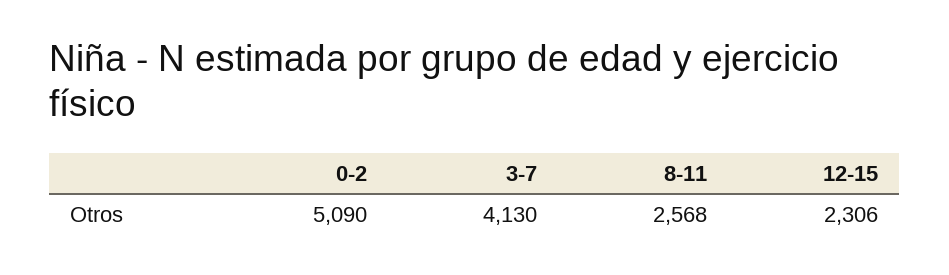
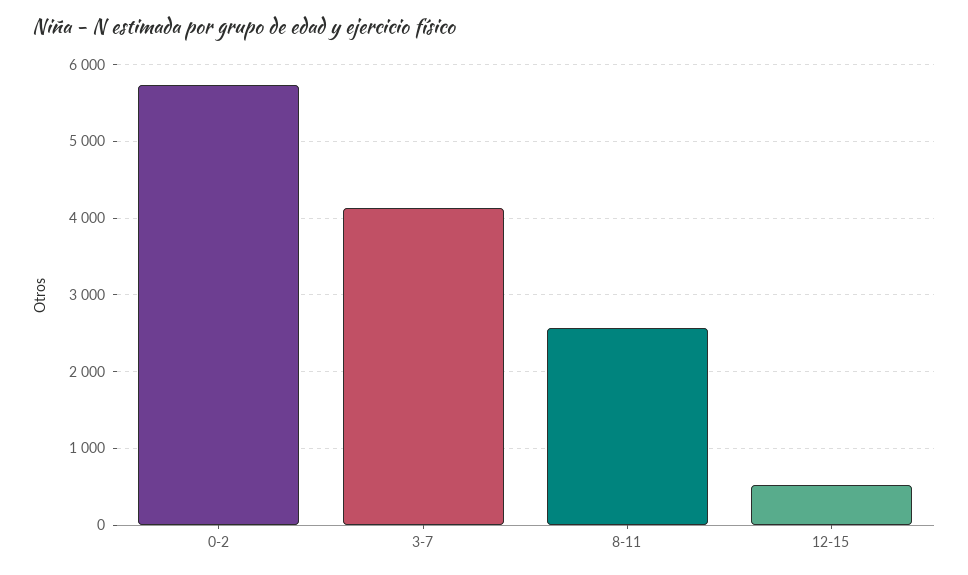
0-2: 5090 -> 5700
12-15: 2306 -> 500

